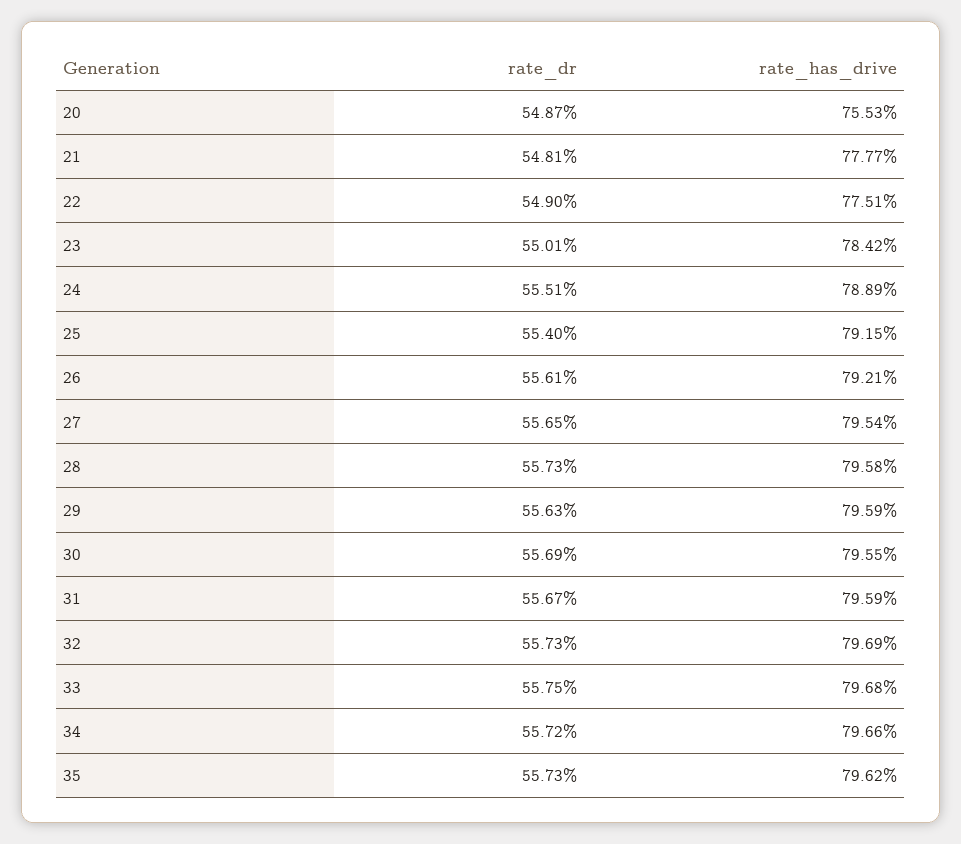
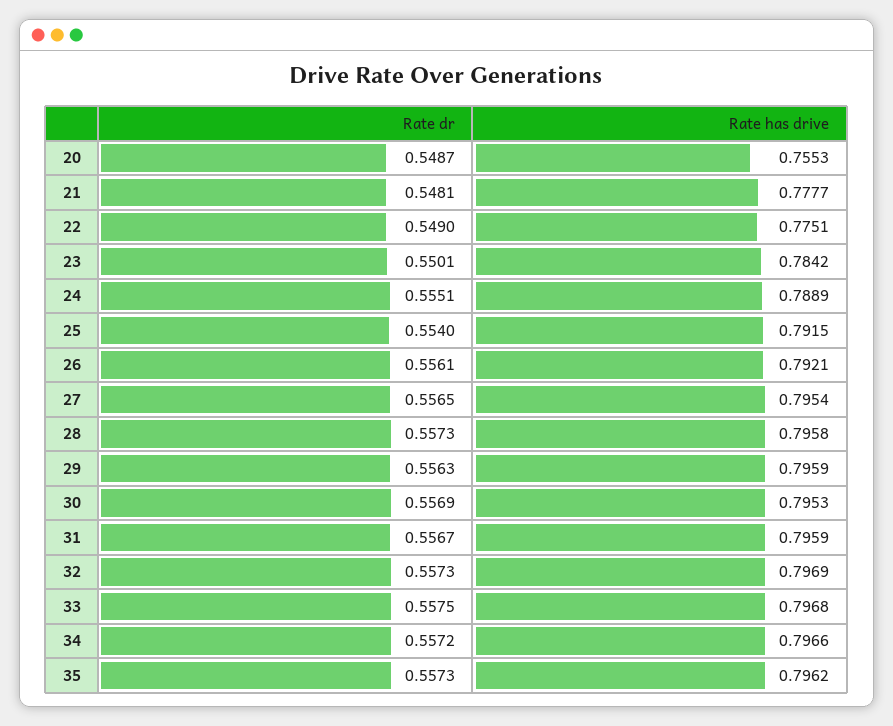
rate_has_drive, 30: 0.7955 -> 0.7953

